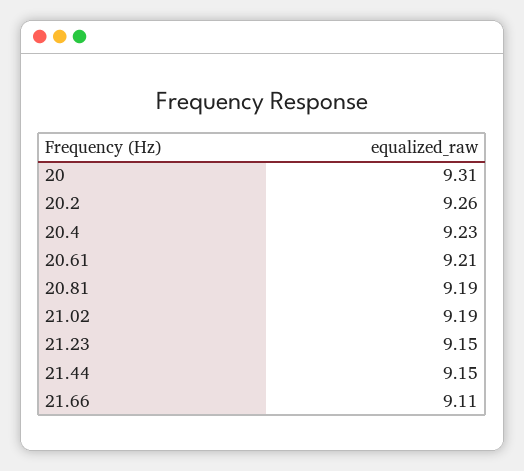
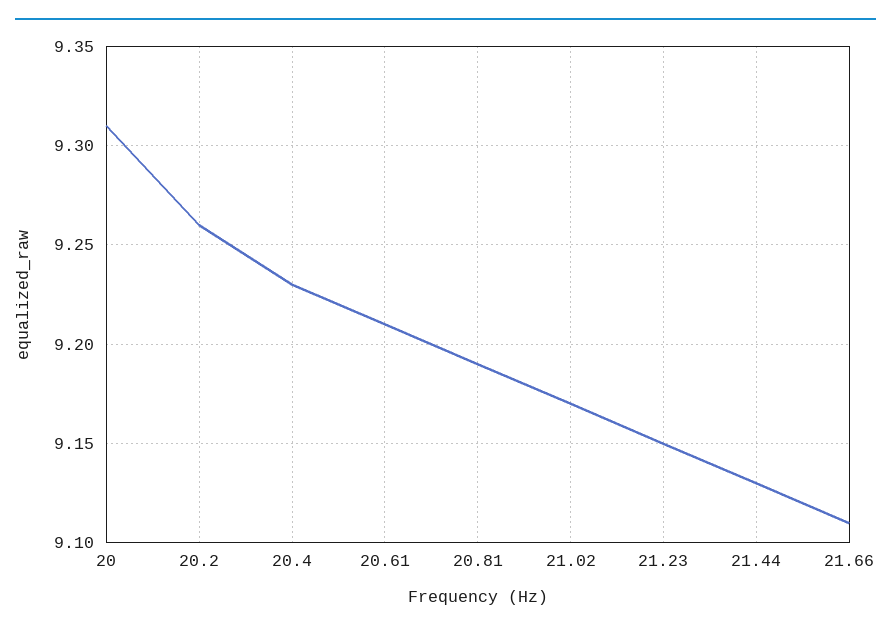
21.02: 9.19 -> 9.17
21.44: 9.15 -> 9.13

